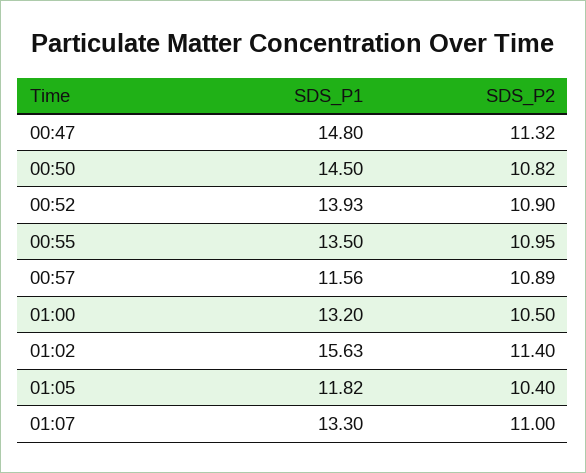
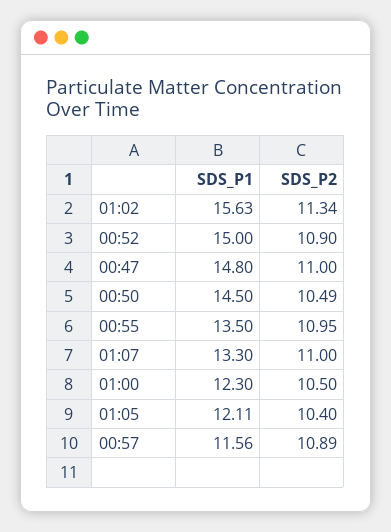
SDS_P2, 00:47: 11.32 -> 11
SDS_P2, 00:50: 10.82 -> 10.49
SDS_P1, 00:52: 13.93 -> 15
SDS_P1, 01:00: 13.2 -> 12.3
SDS_P2, 01:02: 11.4 -> 11.34
SDS_P1, 01:05: 11.82 -> 12.11

